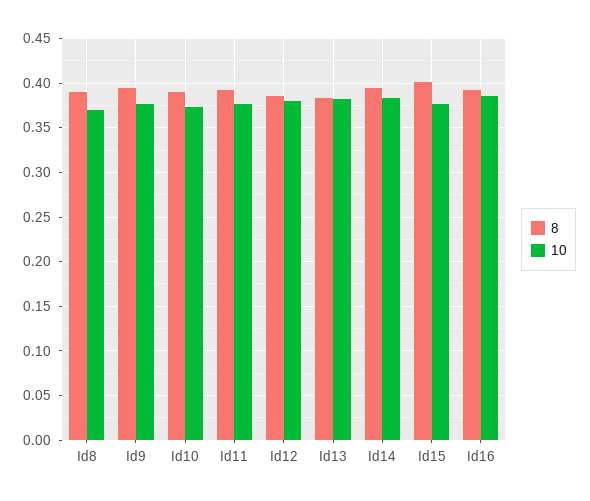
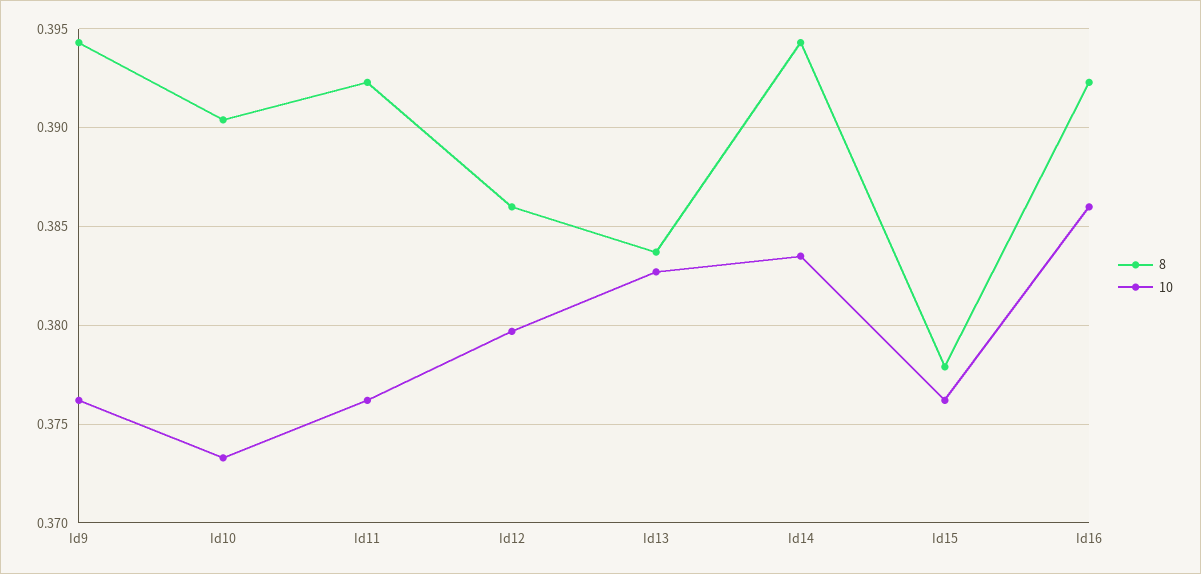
8, Id8: 0.39 -> none
10, Id8: 0.37 -> none
8, Id15: 0.4 -> 0.378

